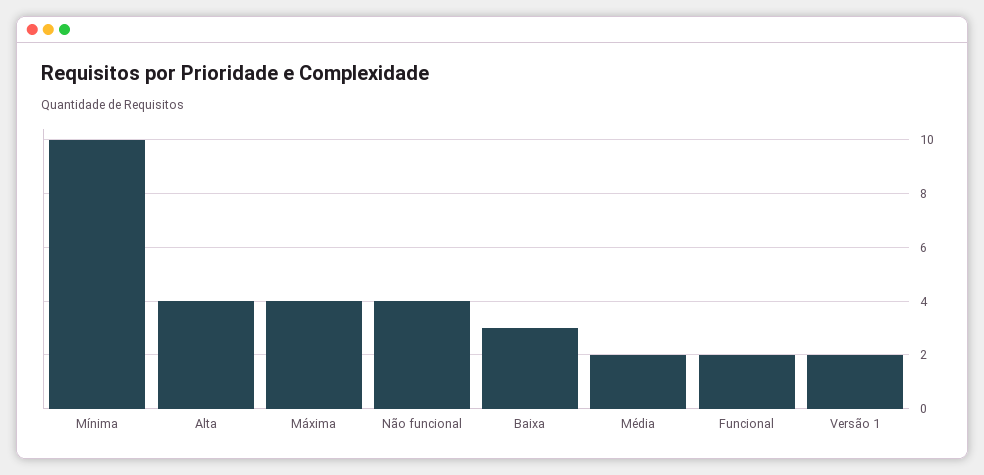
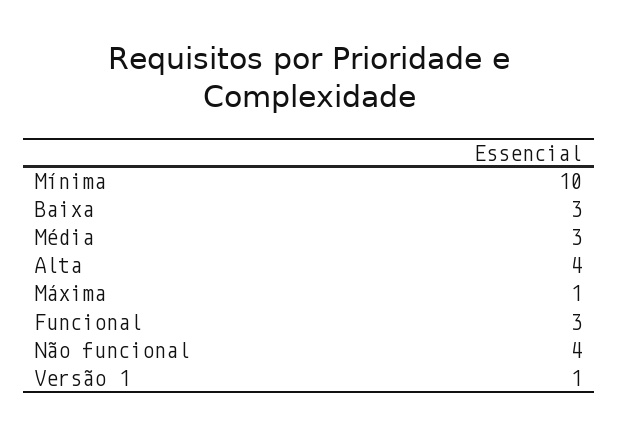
Máxima: 4 -> 1
Média: 2 -> 3
Funcional: 2 -> 3
Versão 1: 2 -> 1

